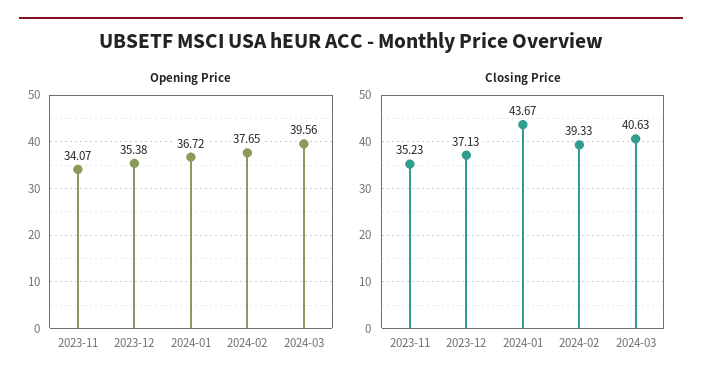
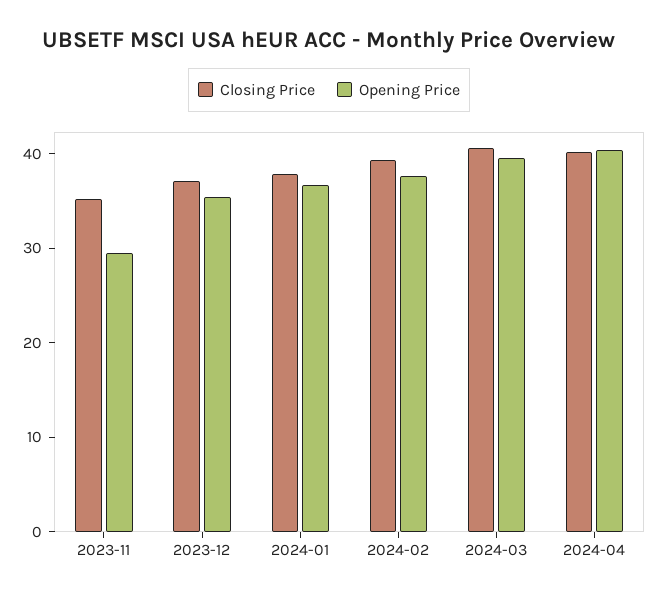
Opening Price, 2023-11: 34.07 -> 30
Closing Price, 2024-01: 43.67 -> 38
Closing Price, 2024-04: none -> 40
Opening Price, 2024-04: none -> 40

